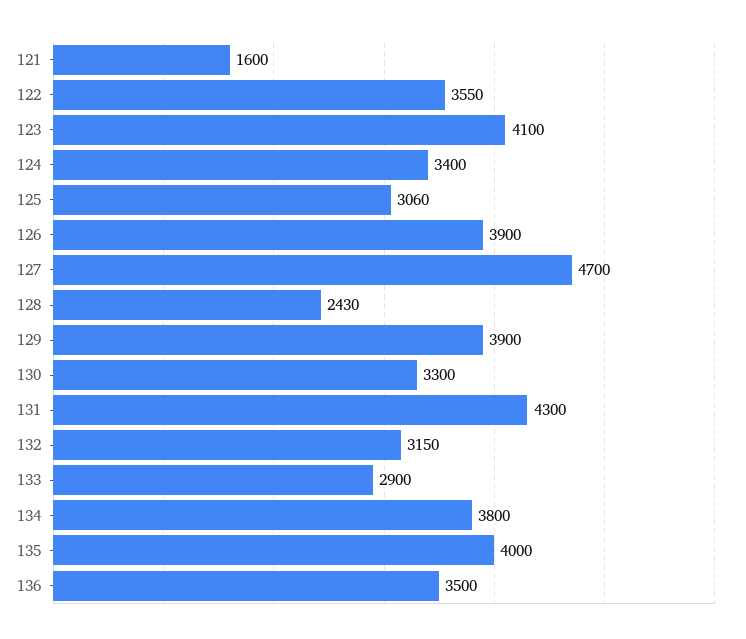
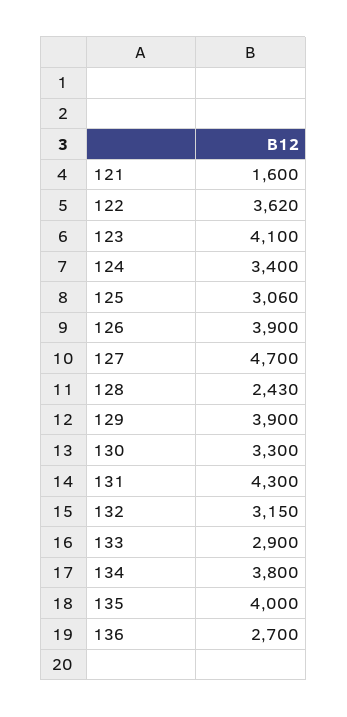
122: 3550 -> 3620
136: 3500 -> 2700

